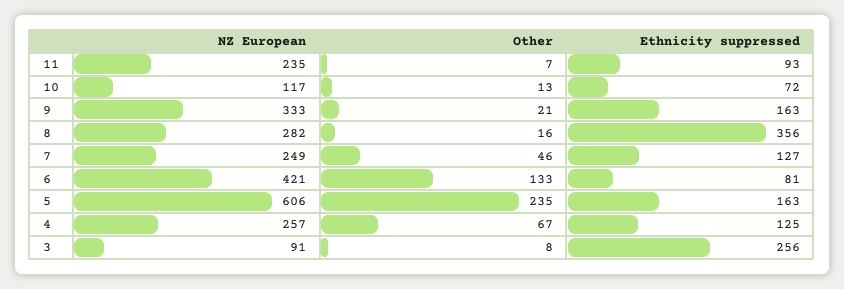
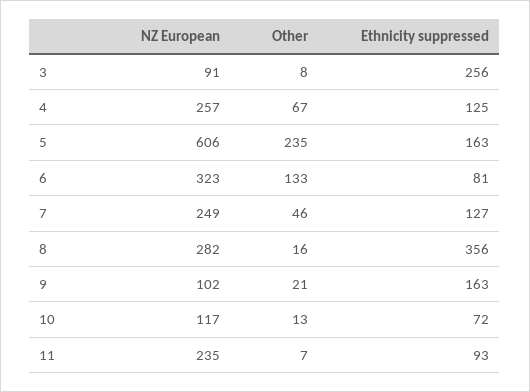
NZ European, 9: 333 -> 102
NZ European, 6: 421 -> 323

